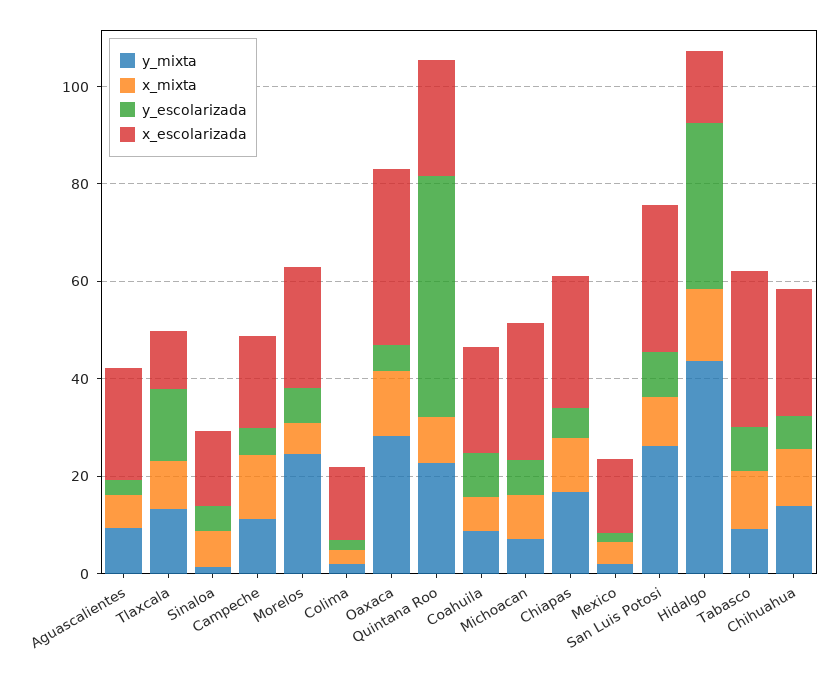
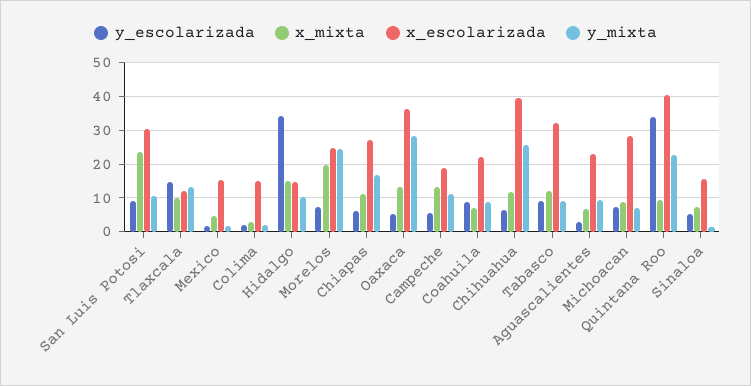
x_mixta, Morelos: 5 -> 20
y_escolarizada, Quintana Roo: 50 -> 34
x_escolarizada, Quintana Roo: 25 -> 40
y_mixta, San Luis Potosi: 25 -> 10
x_mixta, San Luis Potosi: 10 -> 24
y_mixta, Hidalgo: 45 -> 10
y_mixta, Chihuahua: 15 -> 26
x_escolarizada, Chihuahua: 25 -> 40

